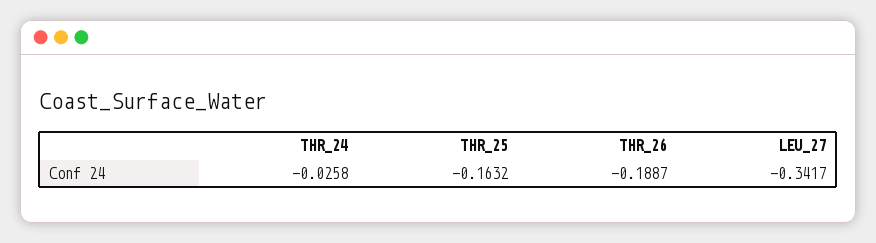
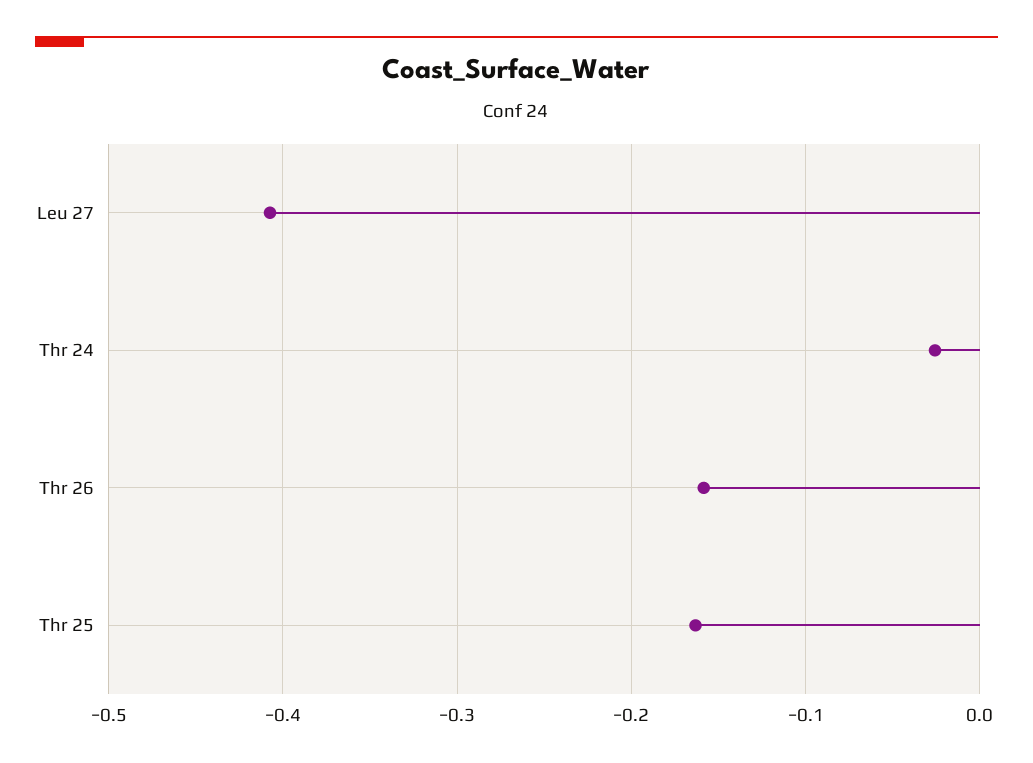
THR_26: -0.1887 -> -0.16
LEU_27: -0.3417 -> -0.41

